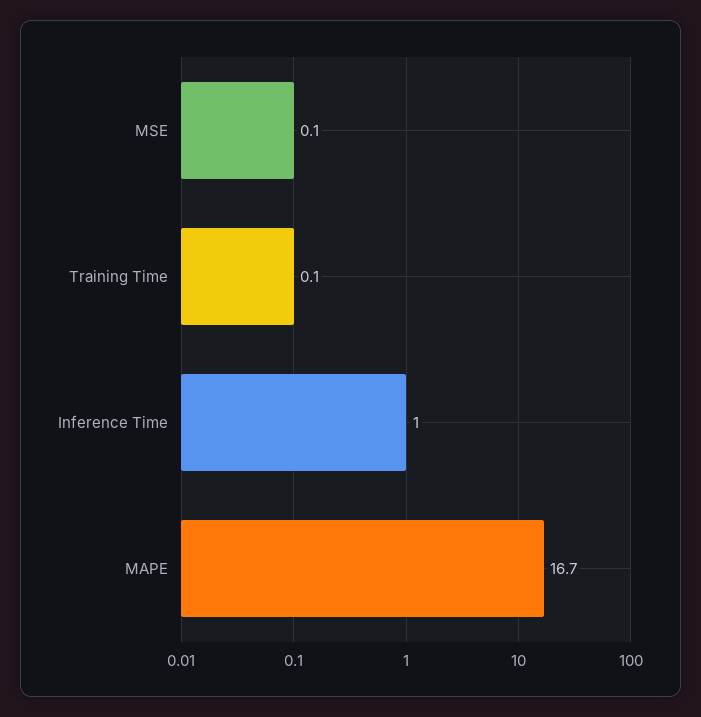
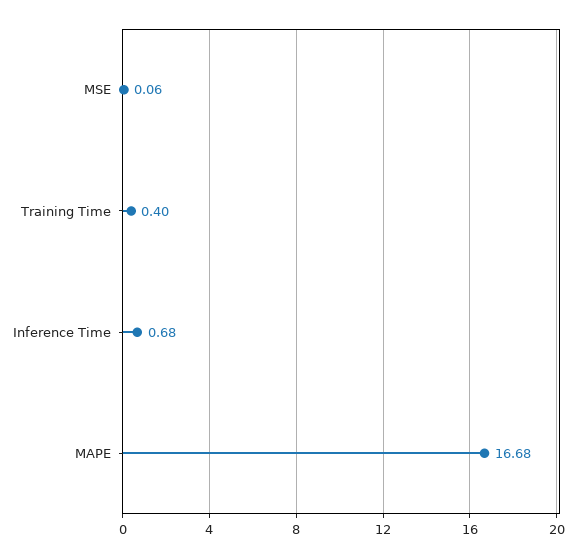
Training Time: 0.1 -> 0.4
Inference Time: 1 -> 0.68

